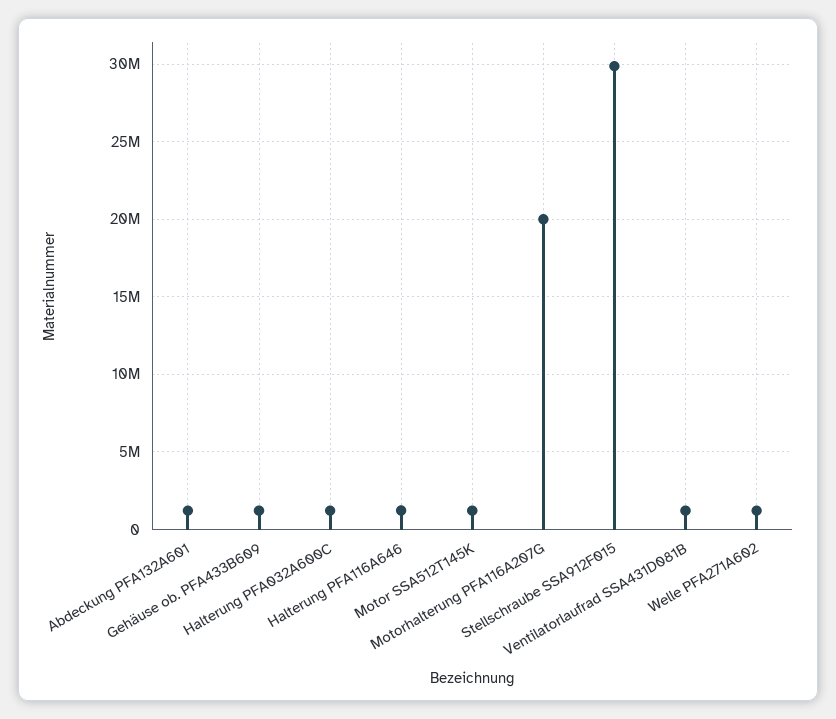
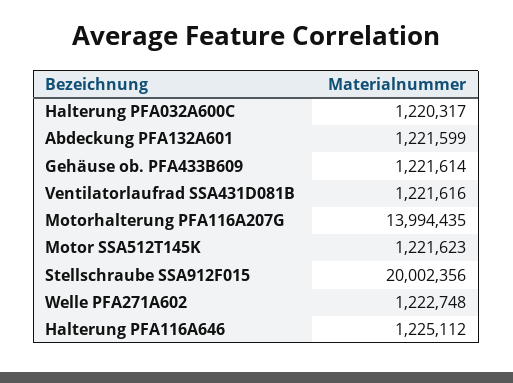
Motorhalterung PFA116A207G: 20000000 -> 13994435
Stellschraube SSA912F015: 30000000 -> 20002356

